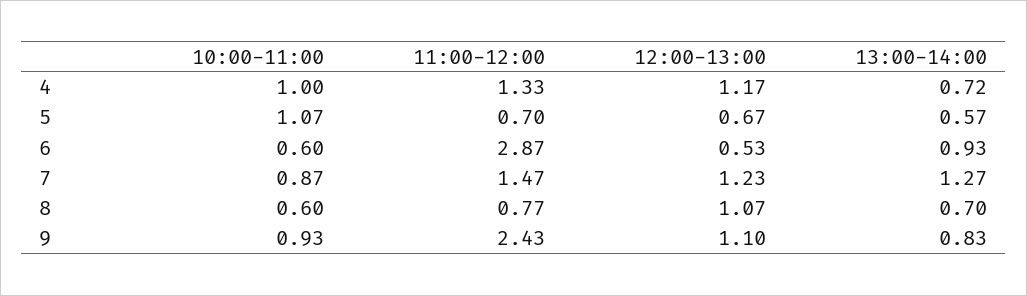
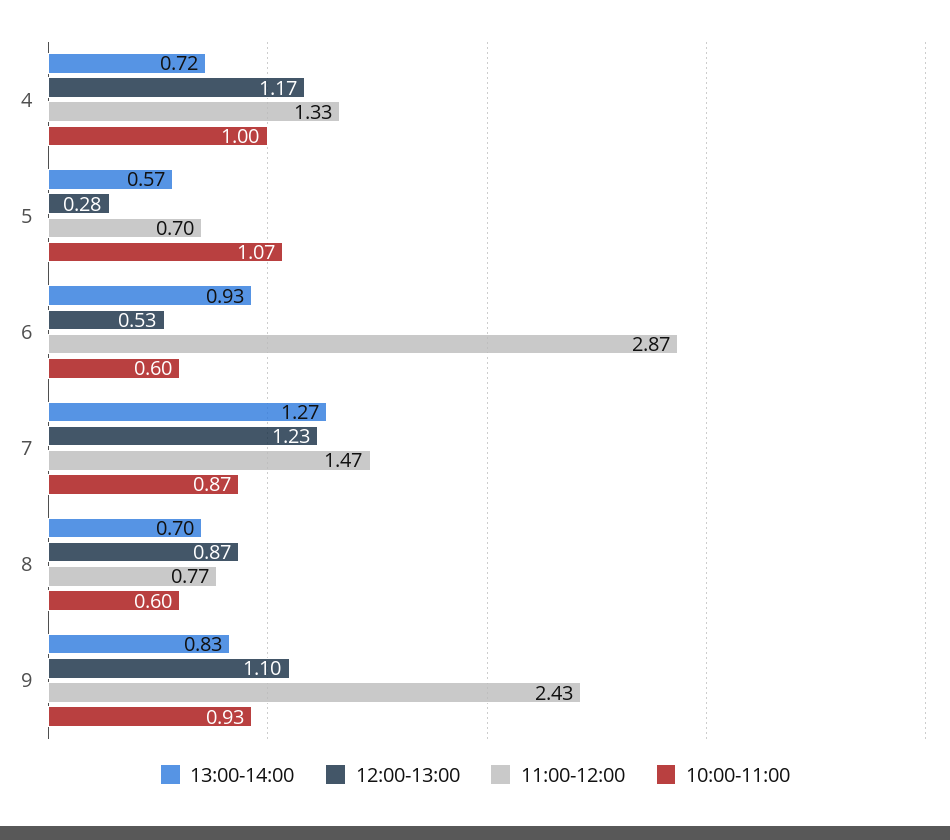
12:00-13:00, 5: 0.67 -> 0.28
12:00-13:00, 8: 1.07 -> 0.87

